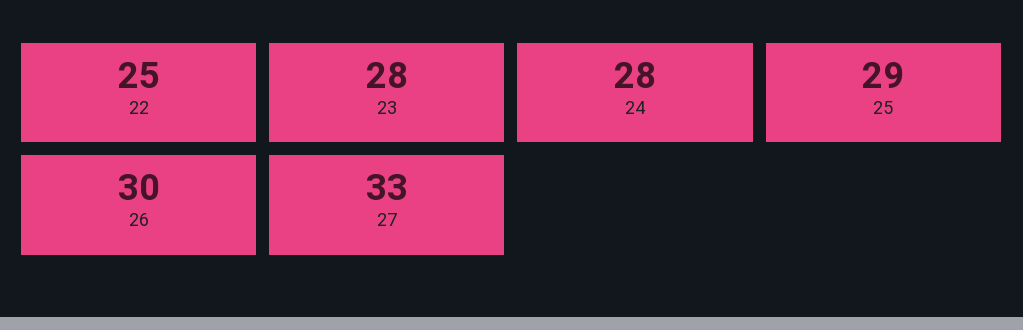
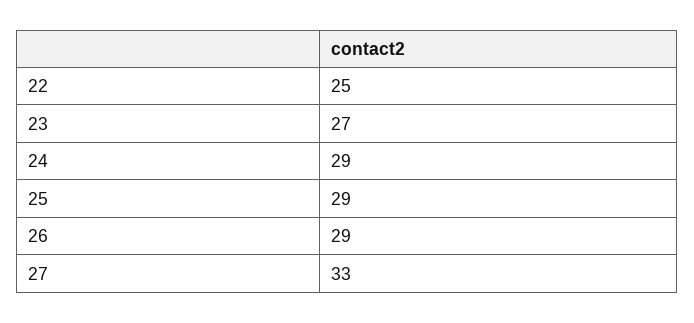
23: 28 -> 27
24: 28 -> 29
26: 30 -> 29

